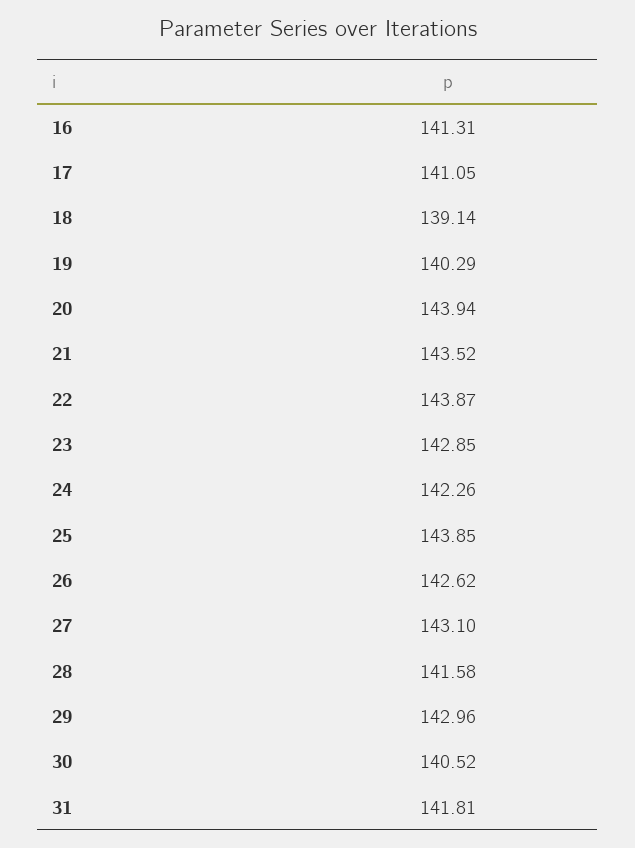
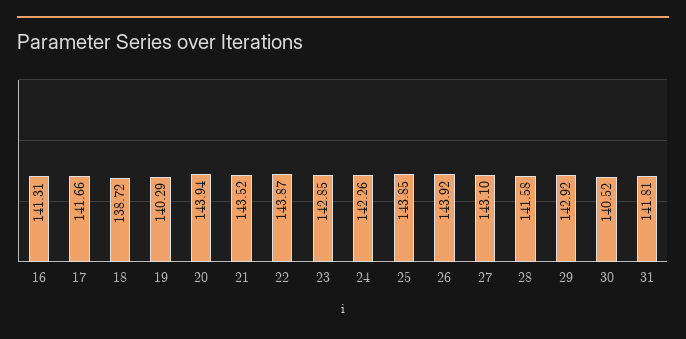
17: 141.05 -> 141.66
18: 139.14 -> 138.72
26: 142.62 -> 143.92
29: 142.96 -> 142.92

